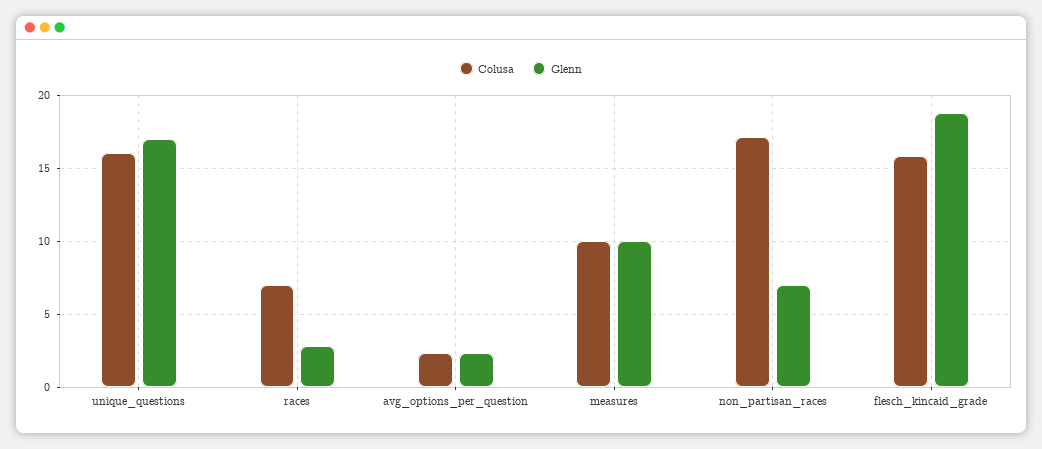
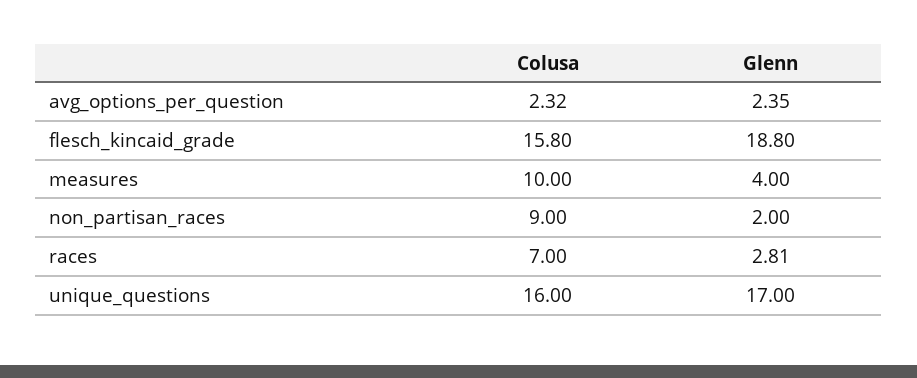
Glenn, measures: 10 -> 4
Colusa, non_partisan_races: 17 -> 9
Glenn, non_partisan_races: 7 -> 2

